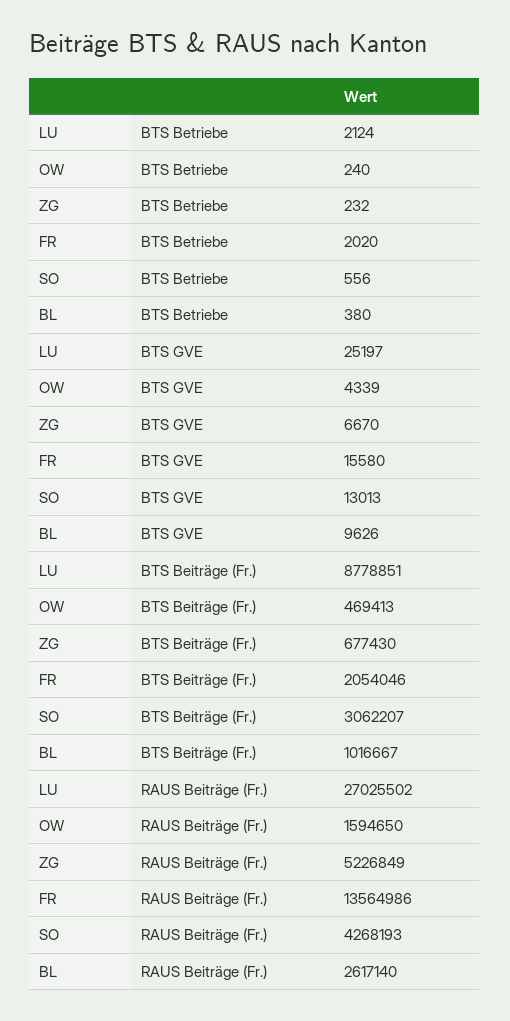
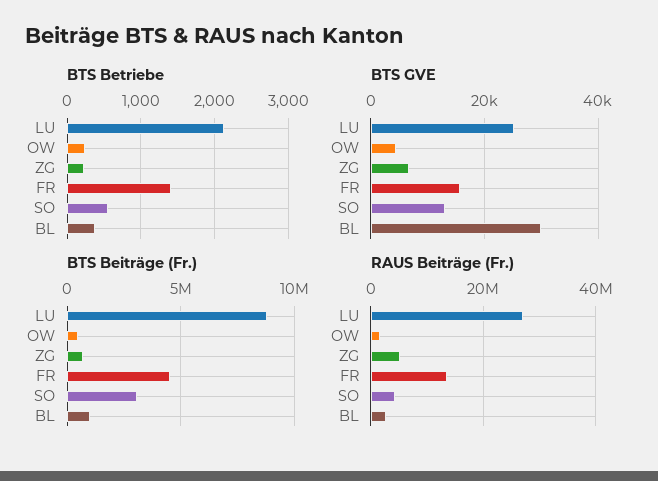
BTS Betriebe, FR: 2020 -> 1400
BTS GVE, BL: 9626 -> 30000
BTS Beiträge (Fr.), FR: 2054046 -> 4500000

